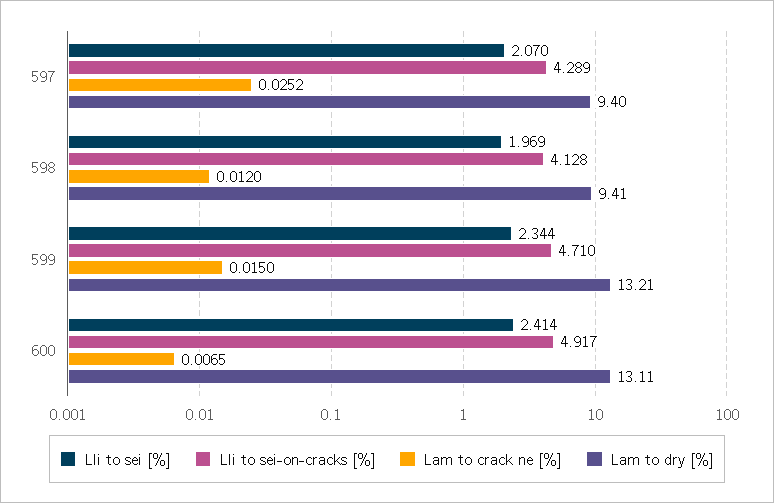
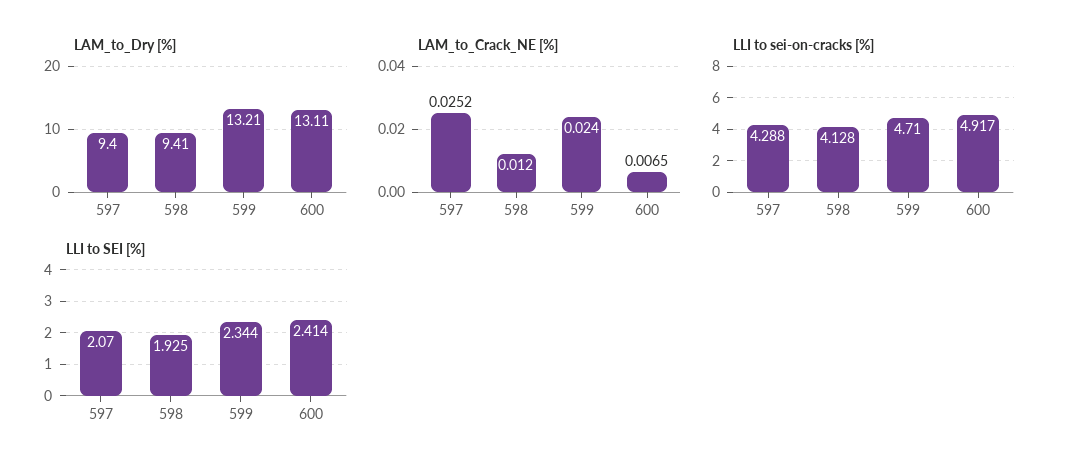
Lli to sei-on-cracks [%], 597: 4.289 -> 4.288
Lli to sei [%], 598: 1.969 -> 1.925
Lam to crack ne [%], 599: 0.015 -> 0.024

